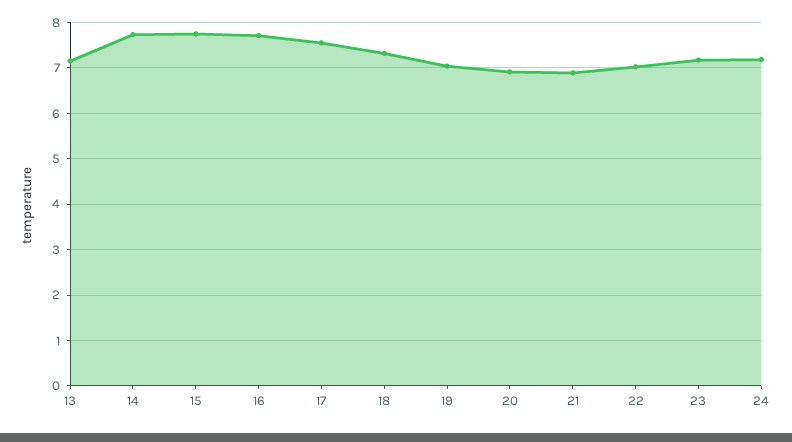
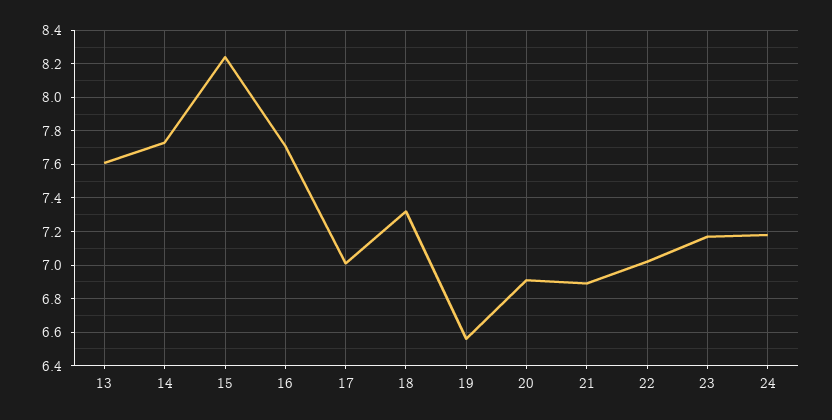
13: 7.2 -> 7.6
15: 7.8 -> 8.25
17: 7.6 -> 7
19: 7 -> 6.55

